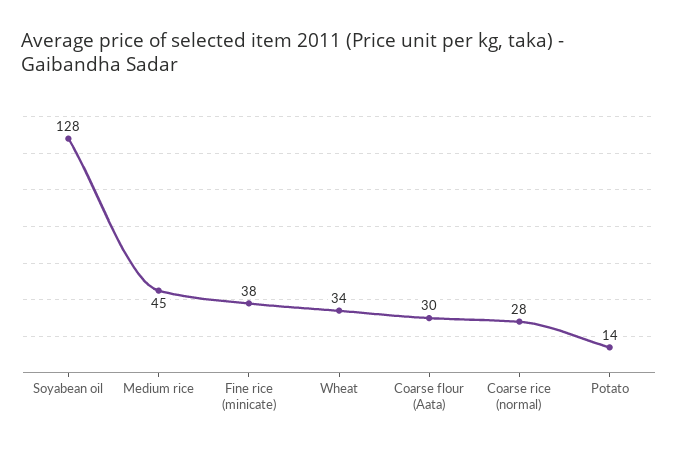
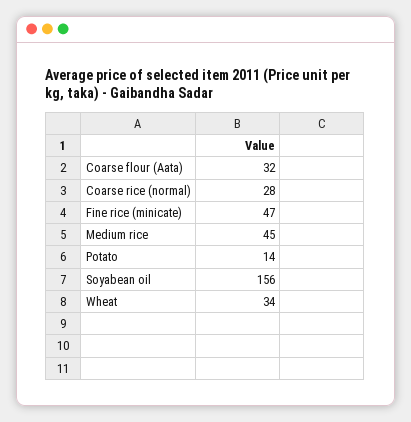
Soyabean oil: 128 -> 156
Fine rice (minicate): 38 -> 47
Coarse flour (Aata): 30 -> 32

